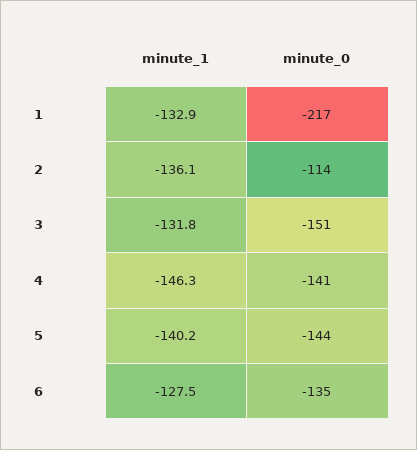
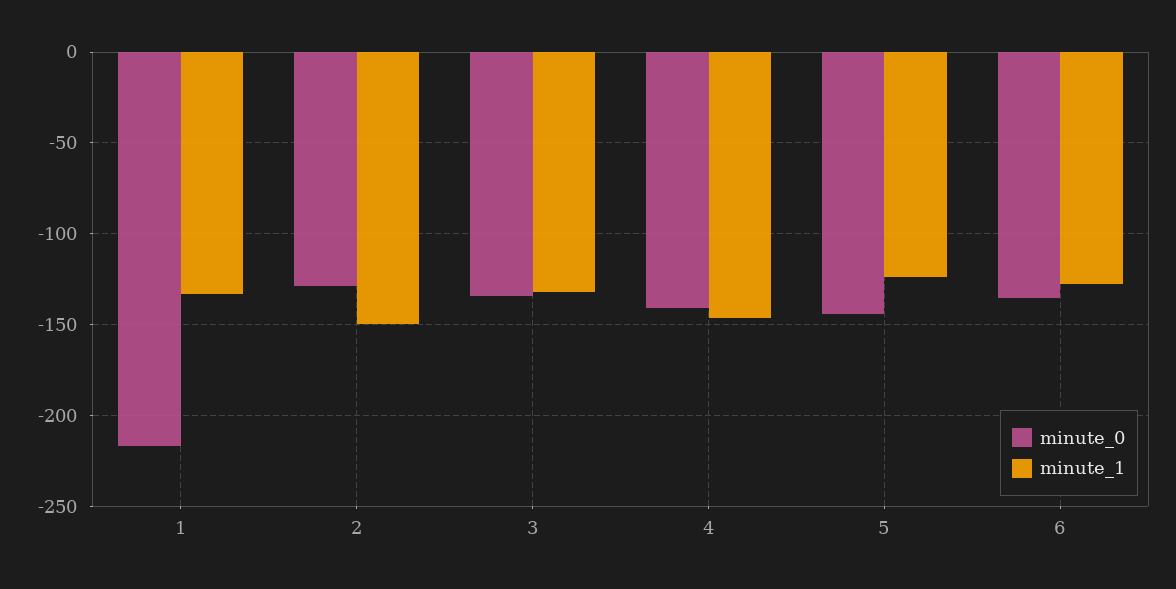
minute_1, 2: -136.1 -> -150
minute_0, 2: -114 -> -130
minute_0, 3: -151 -> -135
minute_1, 5: -140.2 -> -125

